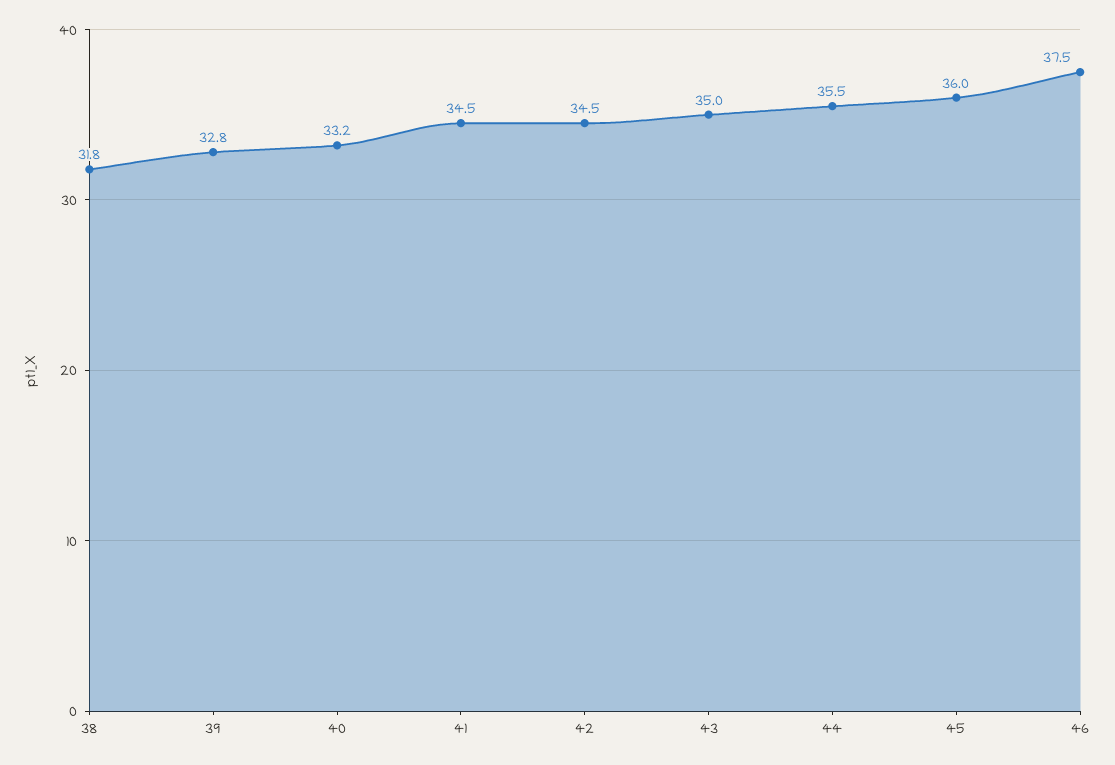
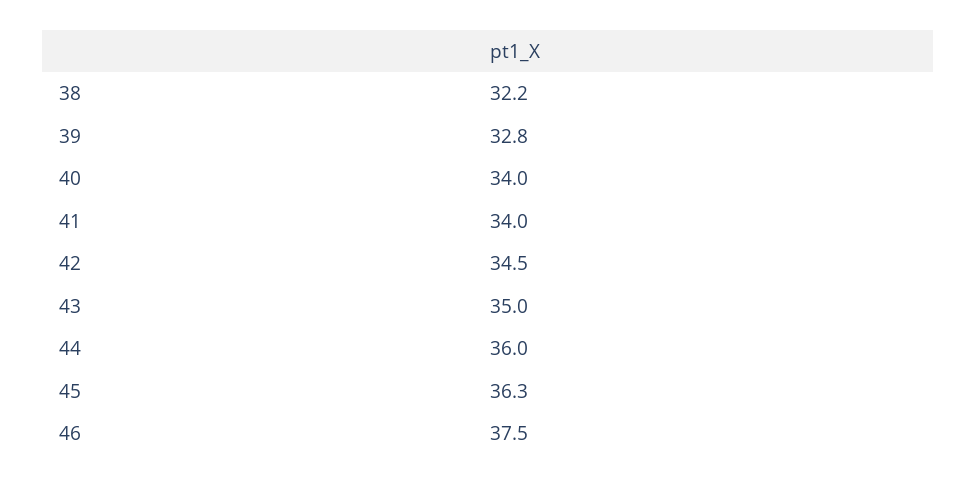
38: 31.8 -> 32.2
40: 33.2 -> 34
41: 34.5 -> 34
44: 35.5 -> 36
45: 36 -> 36.3

